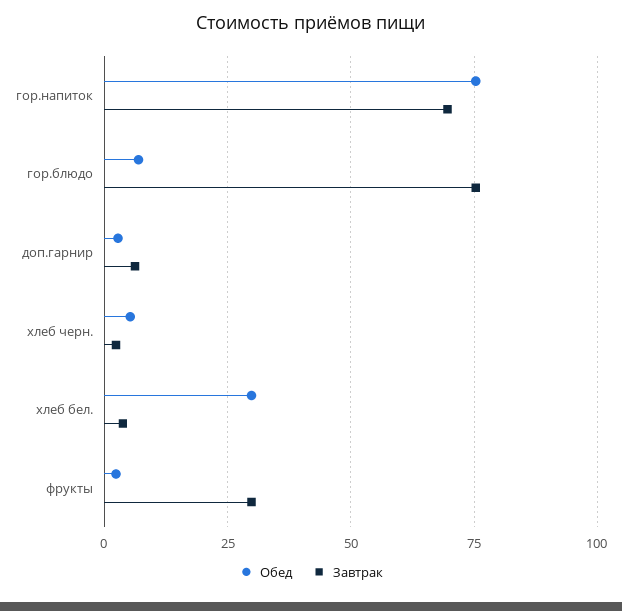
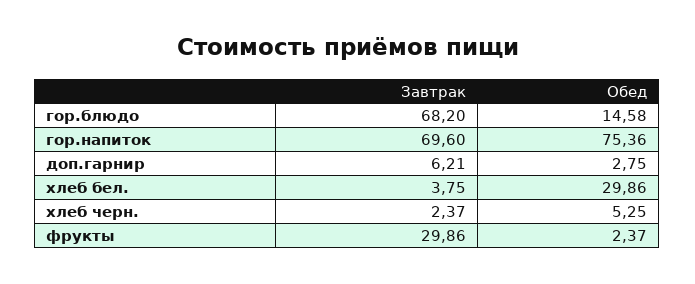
Обед, гор.блюдо: 7.5 -> 14.58
Завтрак, гор.блюдо: 75 -> 68.2

